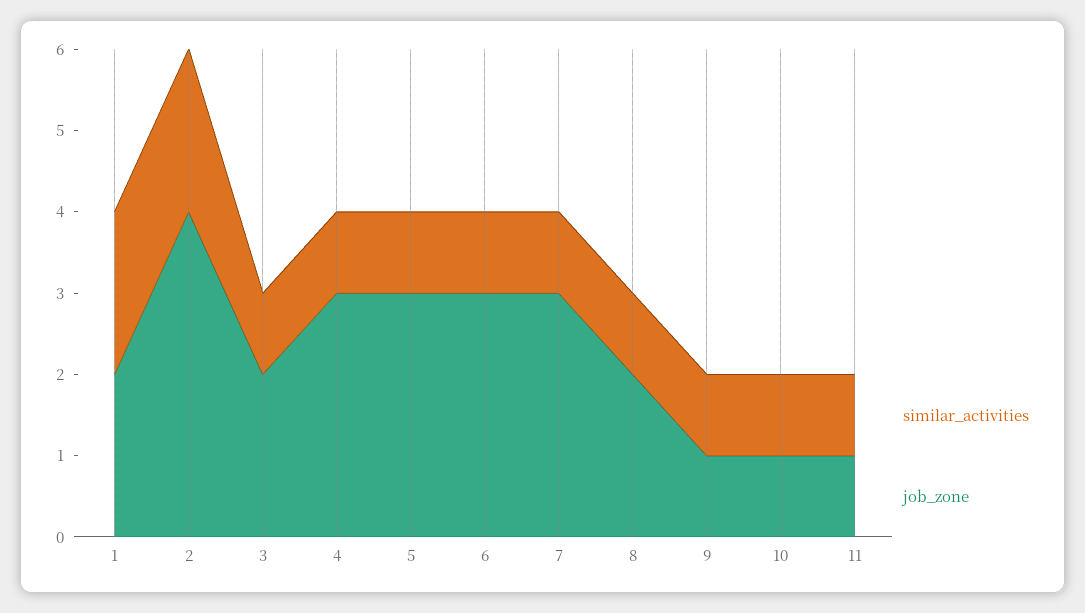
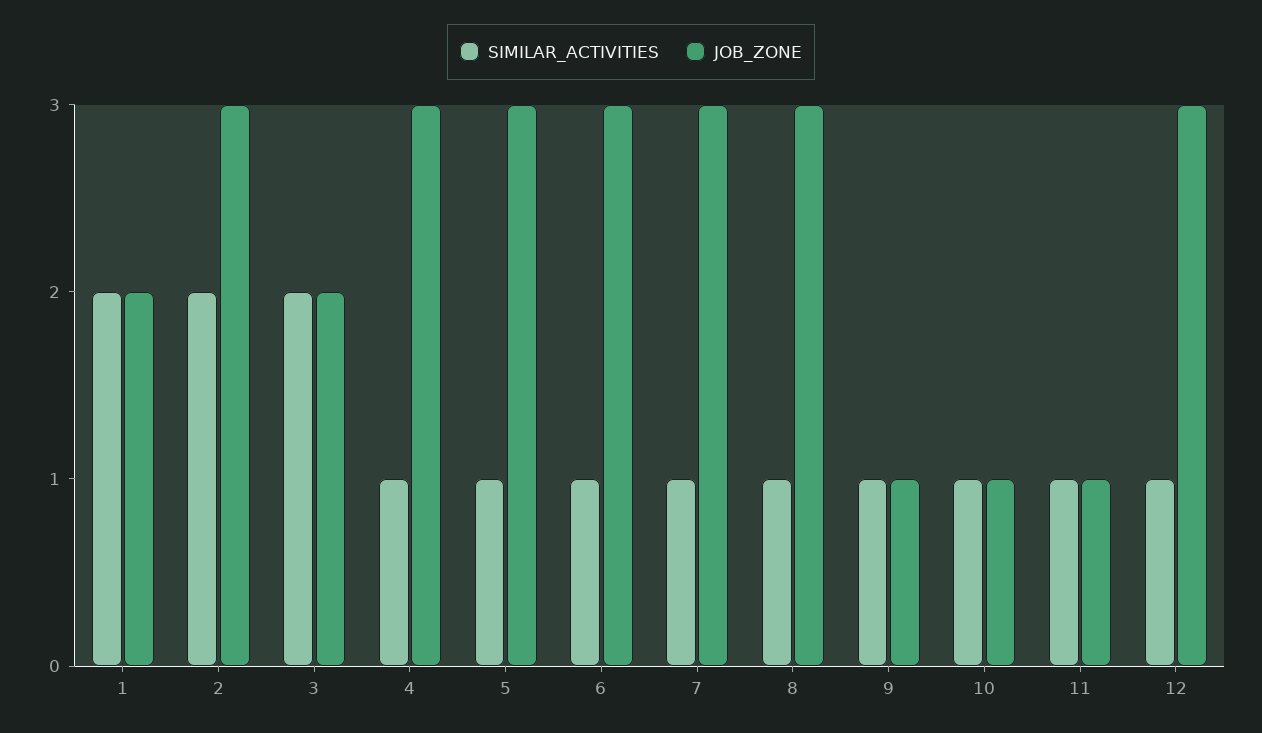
job_zone, 2: 4 -> 3
similar_activities, 3: 1 -> 2
job_zone, 8: 2 -> 3
similar_activities, 12: none -> 1
job_zone, 12: none -> 3

